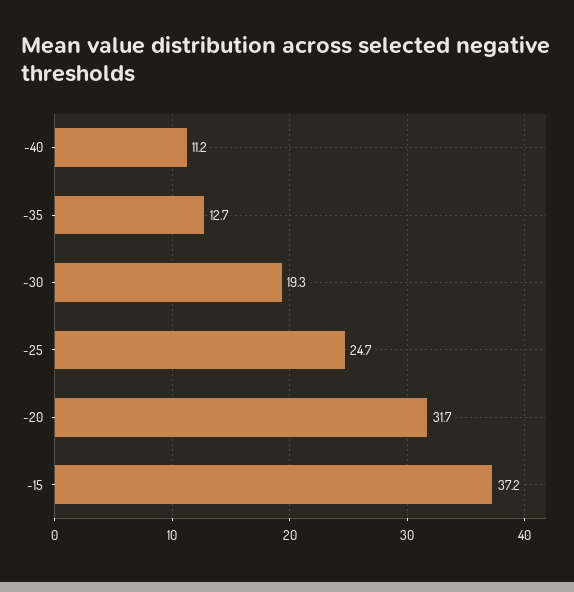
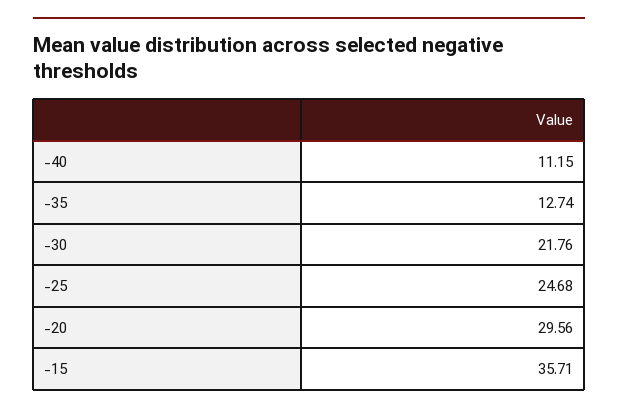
-30: 19.3 -> 21.76
-20: 31.7 -> 29.56
-15: 37.2 -> 35.71

